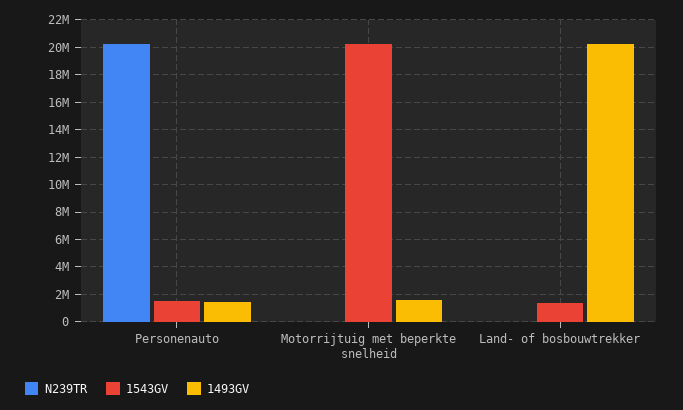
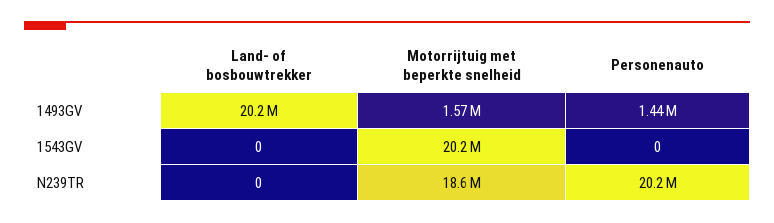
1543GV, Personenauto: 1500000 -> 0
N239TR, Motorrijtuig met beperkte snelheid: 0 -> 18600000
1543GV, Land- of bosbouwtrekker: 1500000 -> 0

